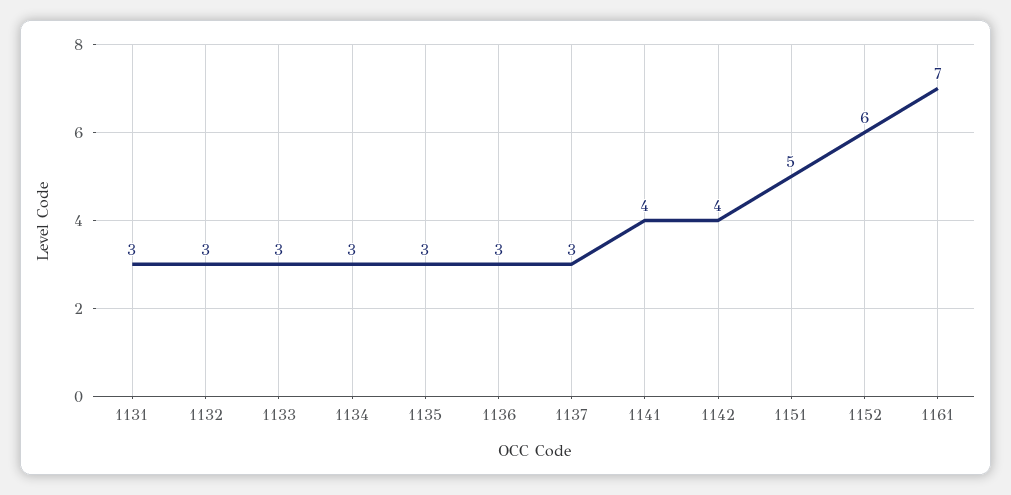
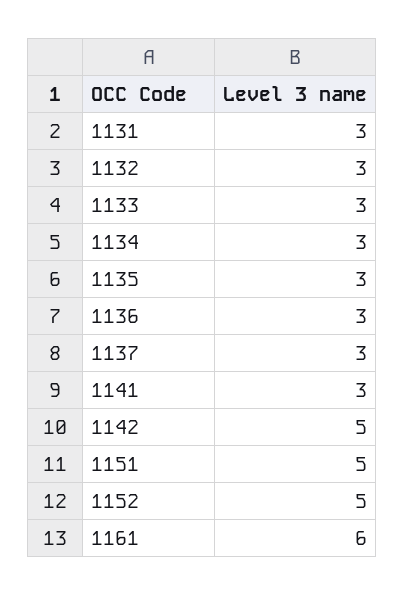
1141: 4 -> 3
1142: 4 -> 5
1152: 6 -> 5
1161: 7 -> 6

